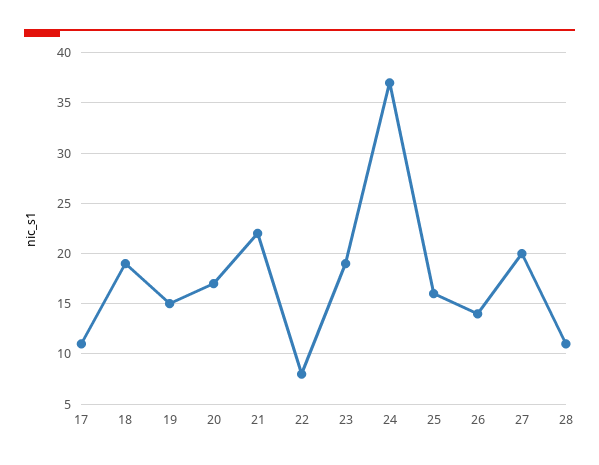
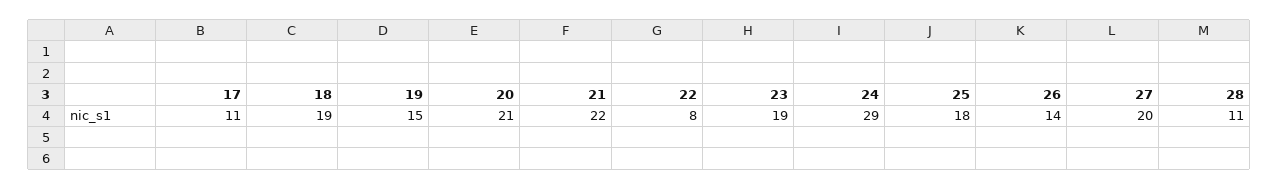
20: 17 -> 21
24: 37 -> 29
25: 16 -> 18

